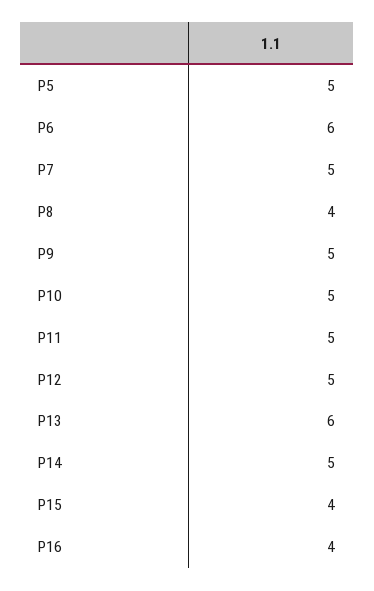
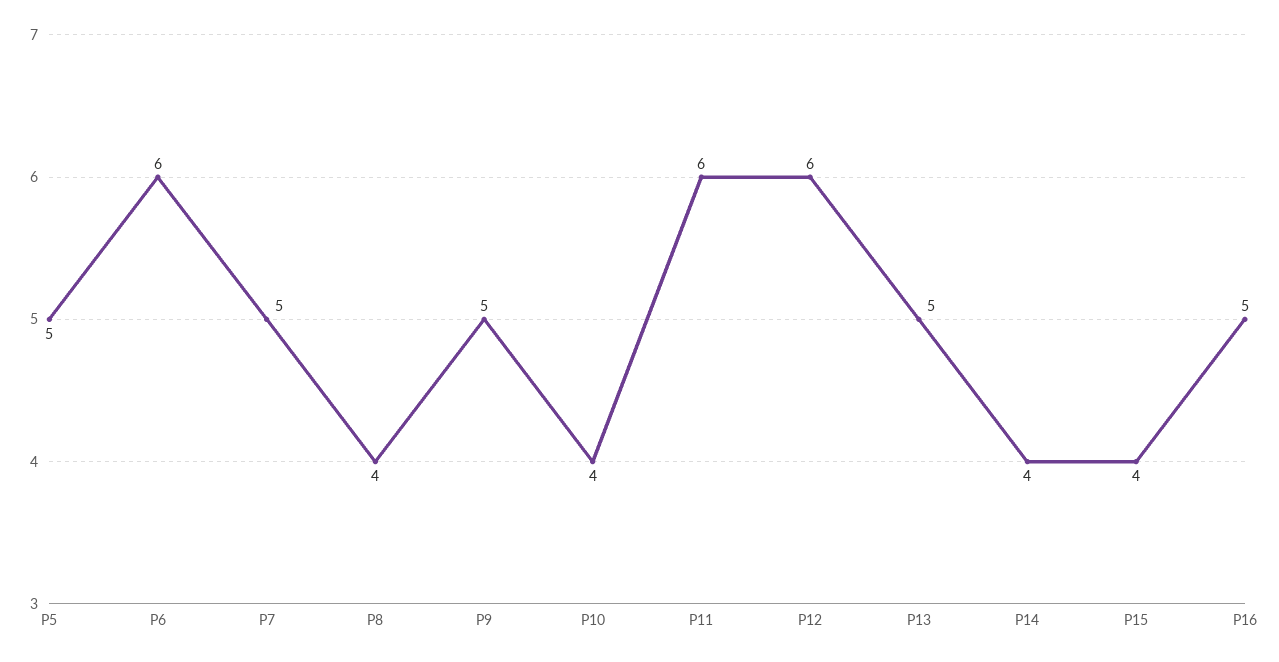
P10: 5 -> 4
P11: 5 -> 6
P12: 5 -> 6
P13: 6 -> 5
P14: 5 -> 4
P16: 4 -> 5

